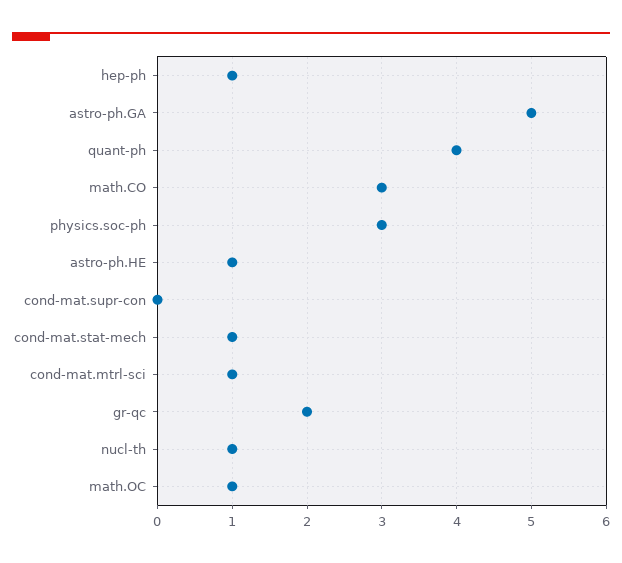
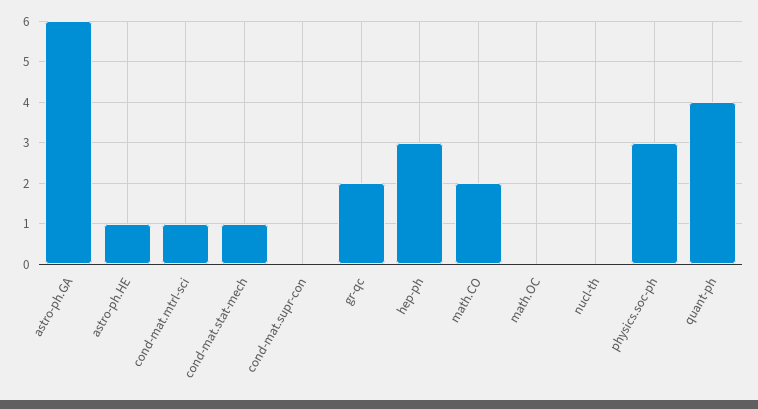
hep-ph: 1 -> 3
astro-ph.GA: 5 -> 6
math.CO: 3 -> 2
nucl-th: 1 -> 0
math.OC: 1 -> 0

